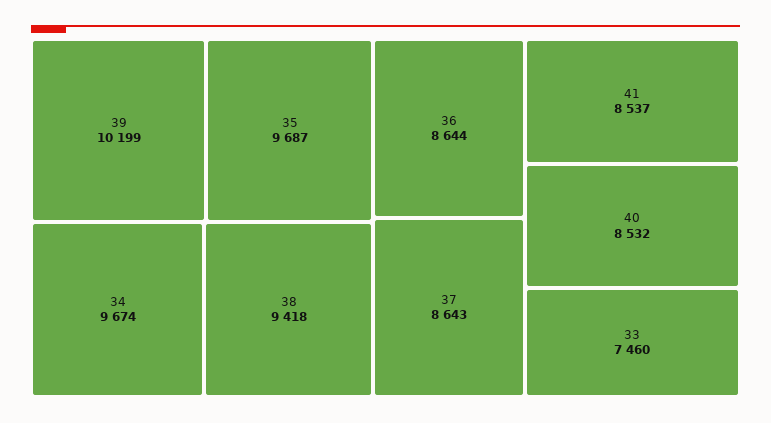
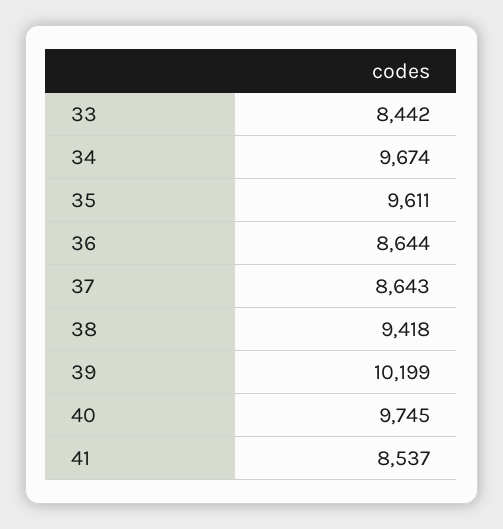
35: 9687 -> 9611
40: 8532 -> 9745
33: 7460 -> 8442

